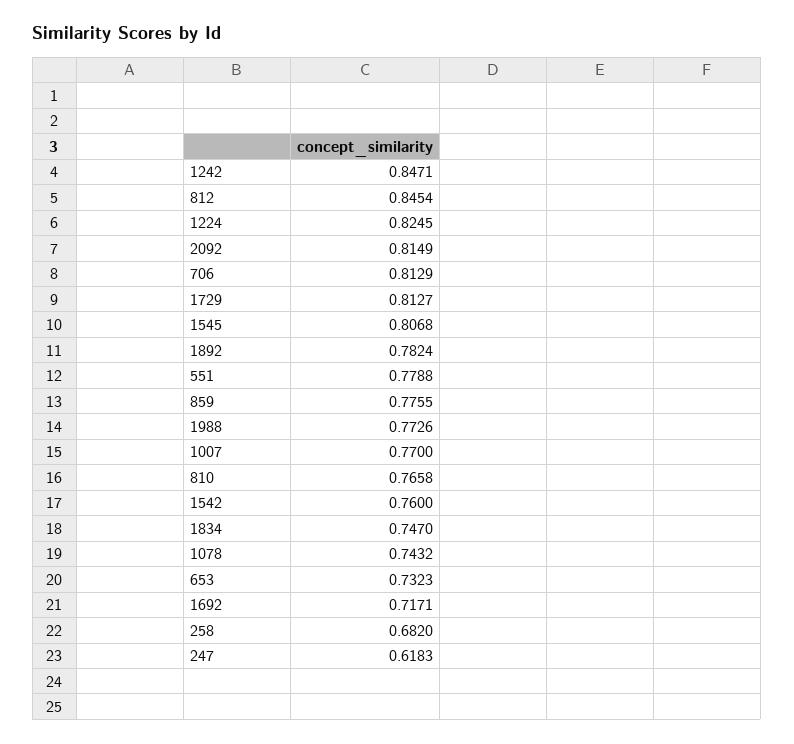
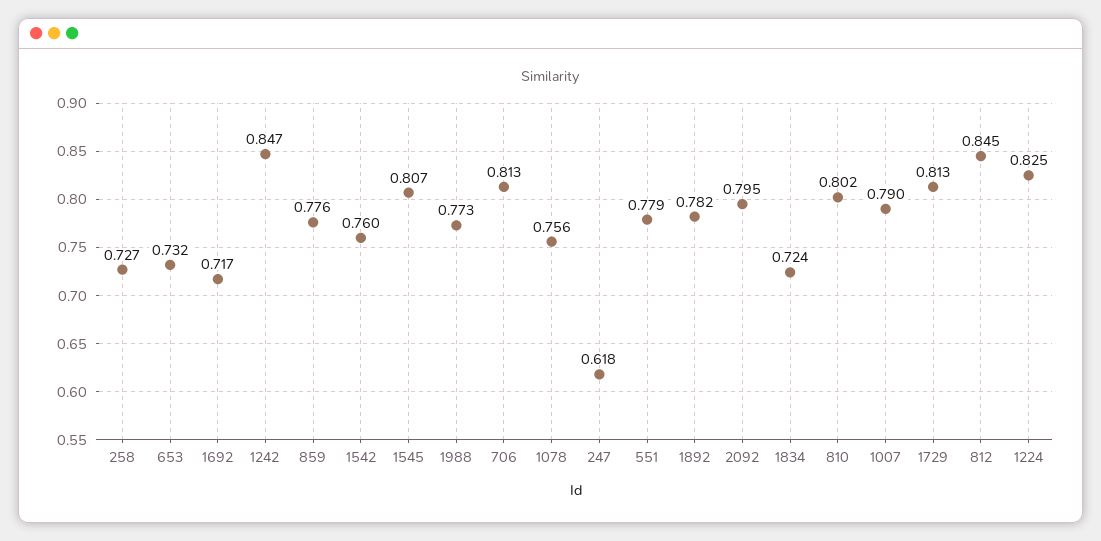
2092: 0.8149 -> 0.795
1007: 0.77 -> 0.79
810: 0.7658 -> 0.802
1834: 0.747 -> 0.724
1078: 0.7432 -> 0.756
258: 0.682 -> 0.727

